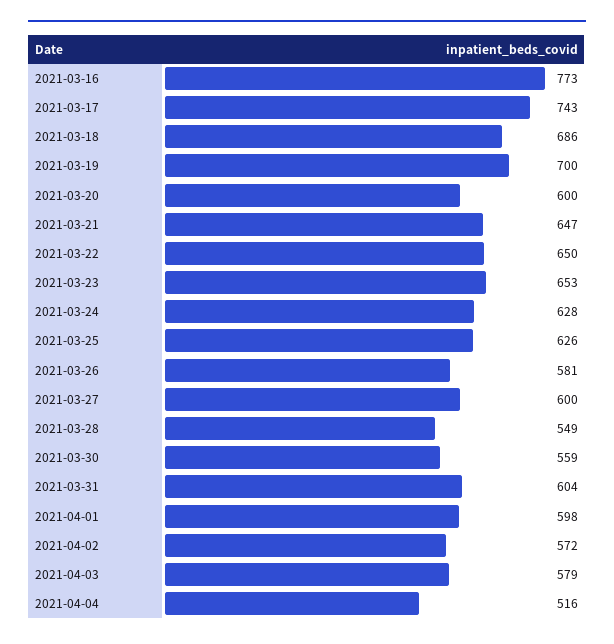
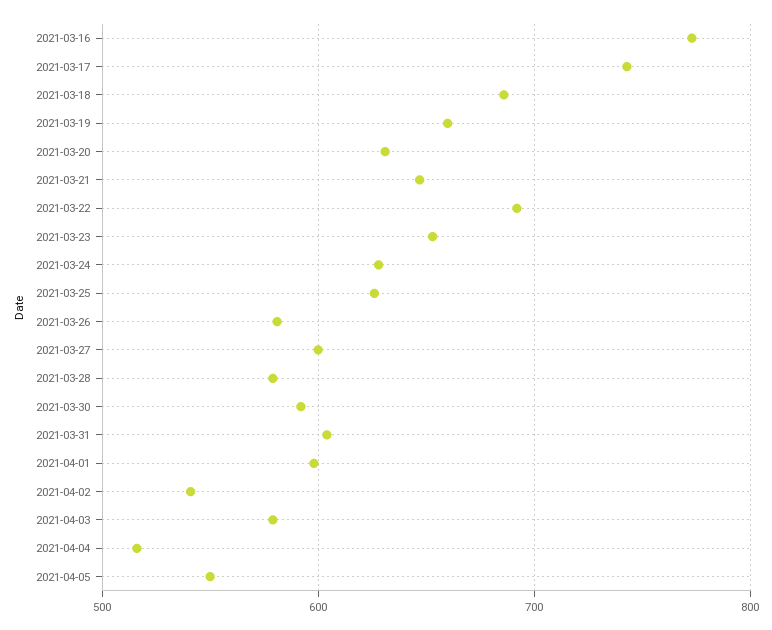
2021-03-19: 700 -> 660
2021-03-20: 600 -> 630
2021-03-22: 650 -> 690
2021-03-28: 549 -> 580
2021-03-30: 559 -> 590
2021-04-02: 572 -> 540
2021-04-05: none -> 550

